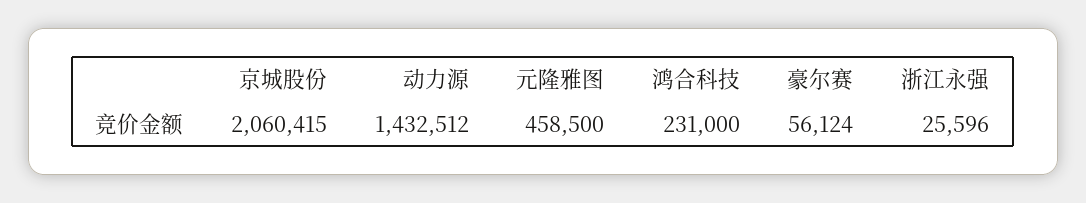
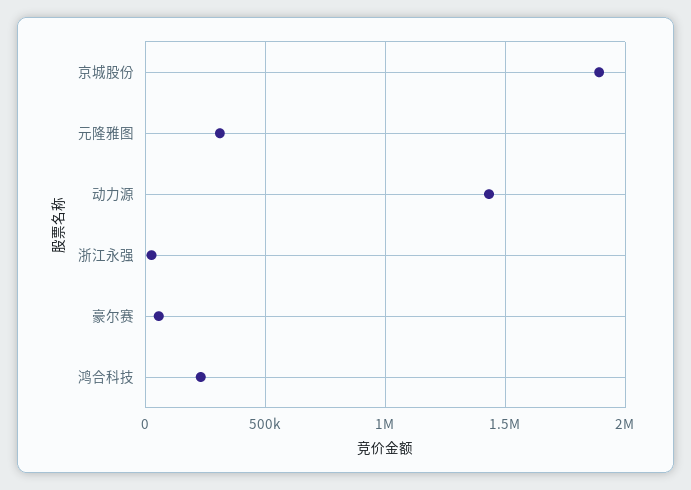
京城股份: 2060415 -> 1900000
元隆雅图: 458500 -> 300000

